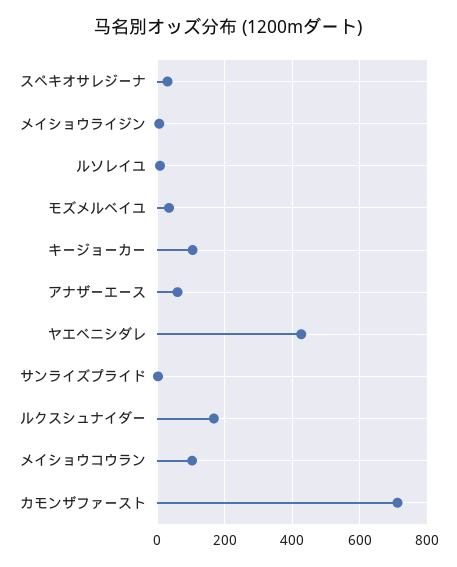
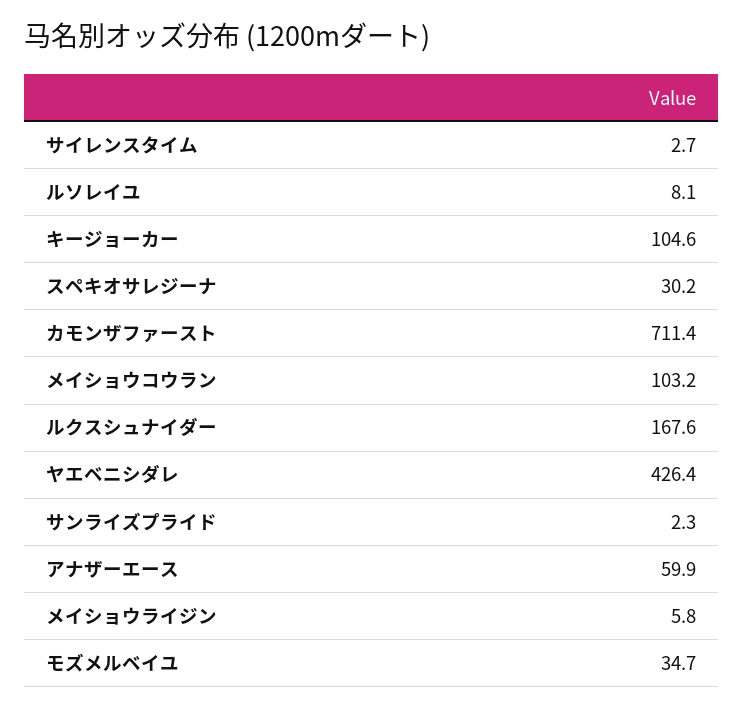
サイレンスタイム: none -> 2.7

